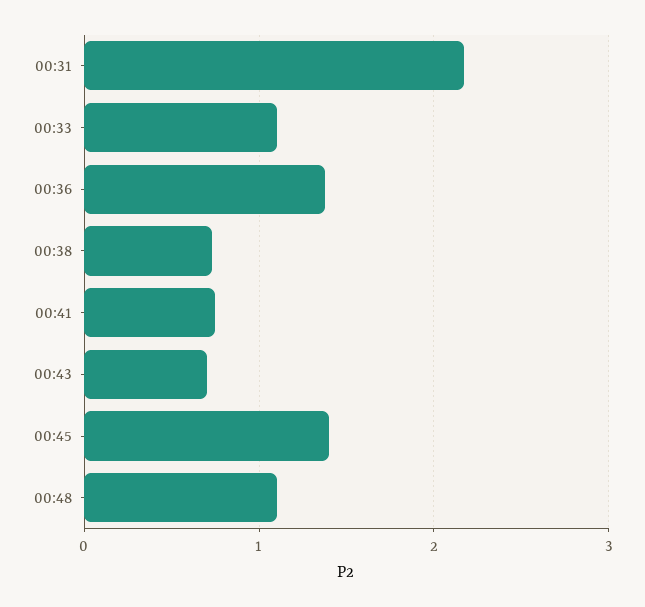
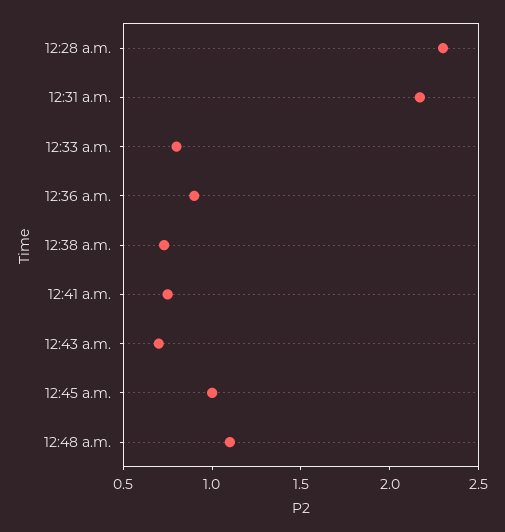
00:33: 1.1 -> 0.8
00:36: 1.4 -> 0.9
00:45: 1.4 -> 1
12:28 a.m.: none -> 2.3

